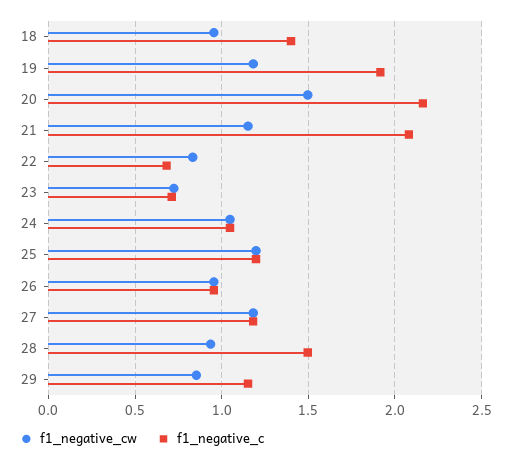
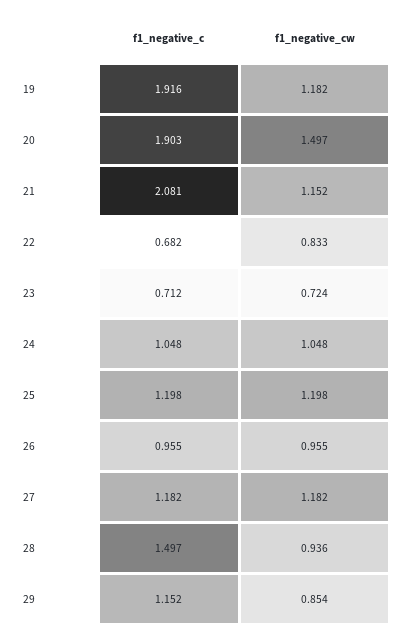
f1_negative_cw, 18: 0.95 -> none
f1_negative_c, 18: 1.4 -> none
f1_negative_c, 20: 2.15 -> 1.903

